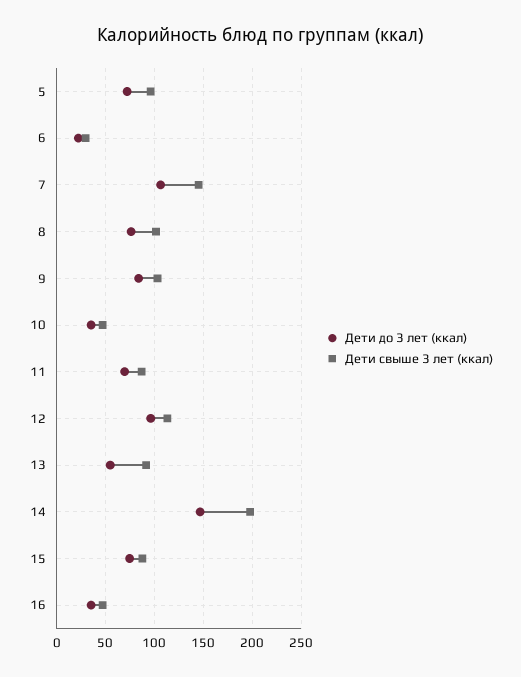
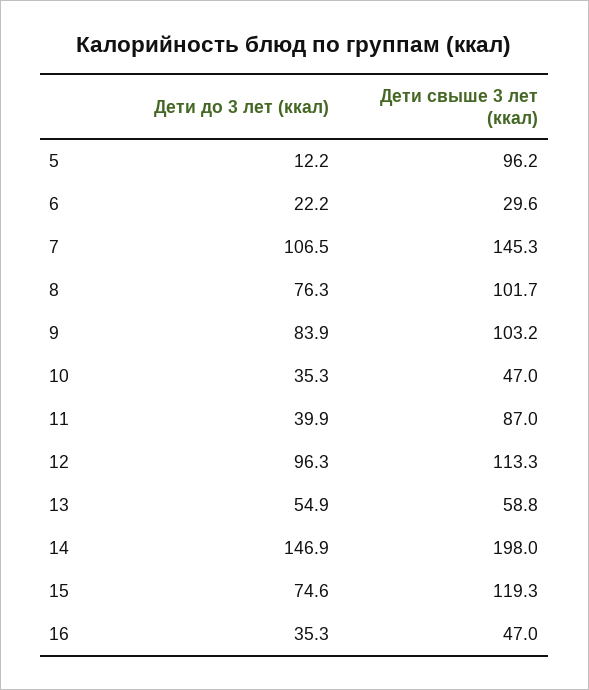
Дети до 3 лет (ккал), 5: 70 -> 12.2
Дети до 3 лет (ккал), 11: 70 -> 39.9
Дети свыше 3 лет (ккал), 13: 90 -> 58.8
Дети свыше 3 лет (ккал), 15: 90 -> 119.3

